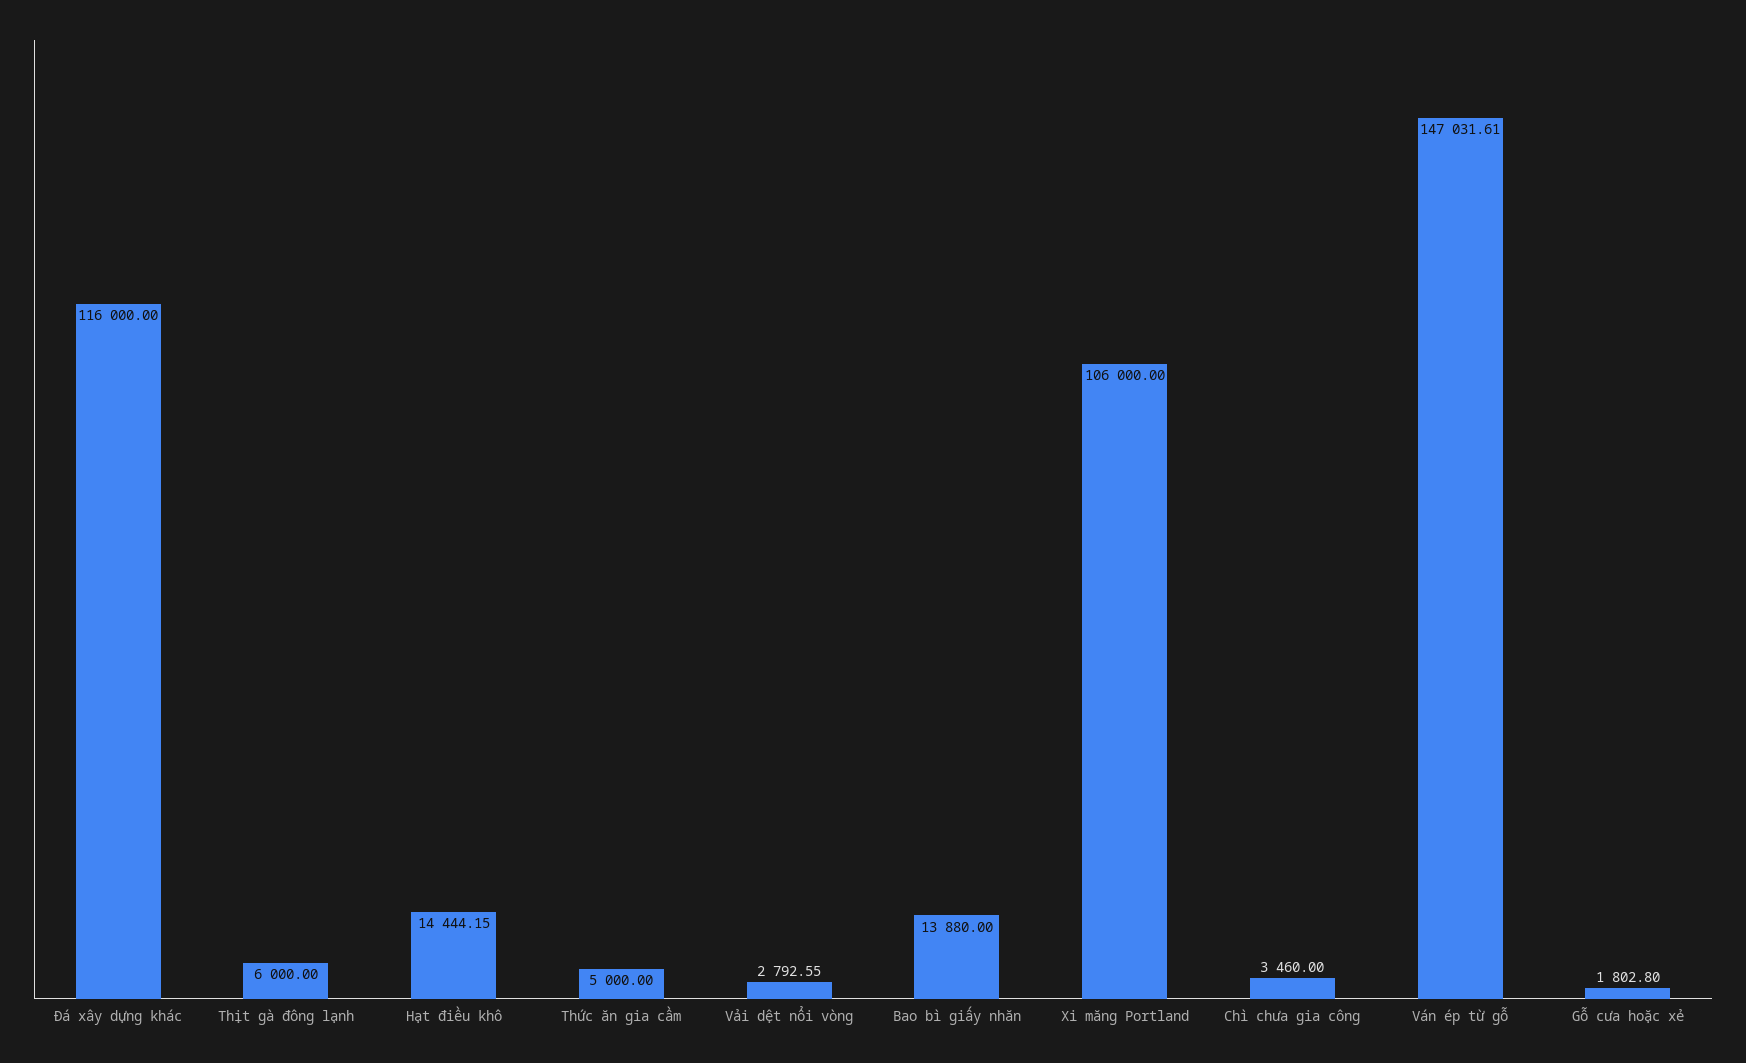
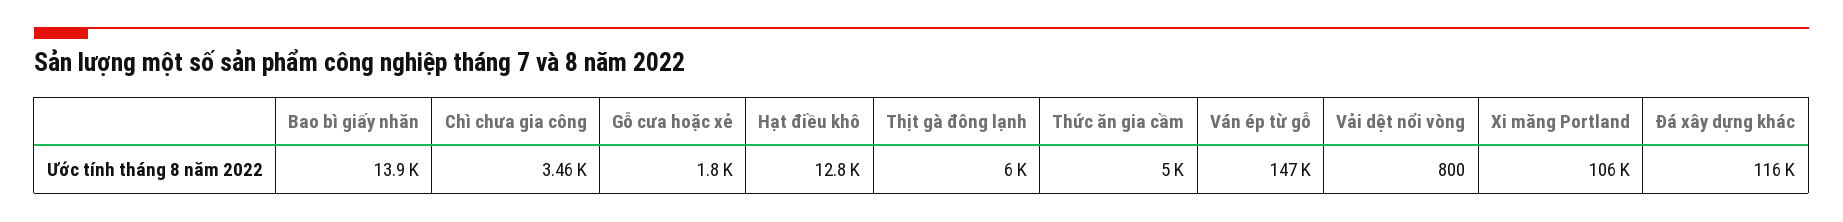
Hạt điều khô: 14444.15 -> 12800
Vải dệt nổi vòng: 2792.55 -> 800

